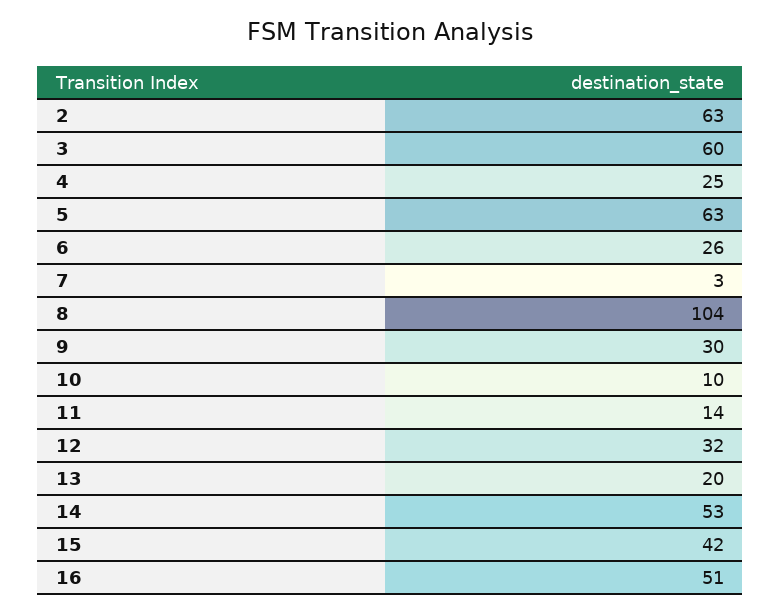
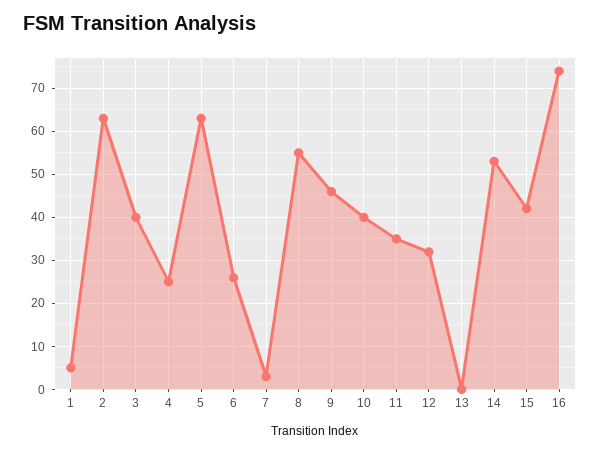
3: 60 -> 40
8: 104 -> 55
9: 30 -> 45
10: 10 -> 40
11: 14 -> 35
13: 20 -> 0
16: 51 -> 75
1: none -> 5

